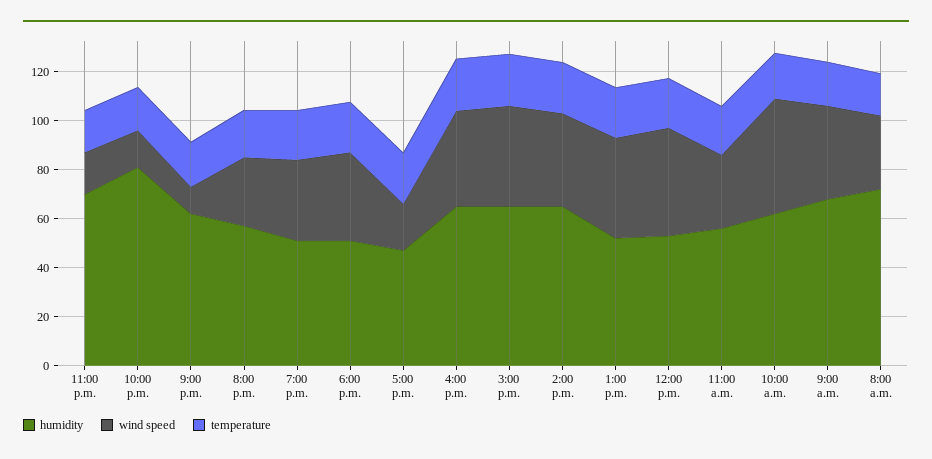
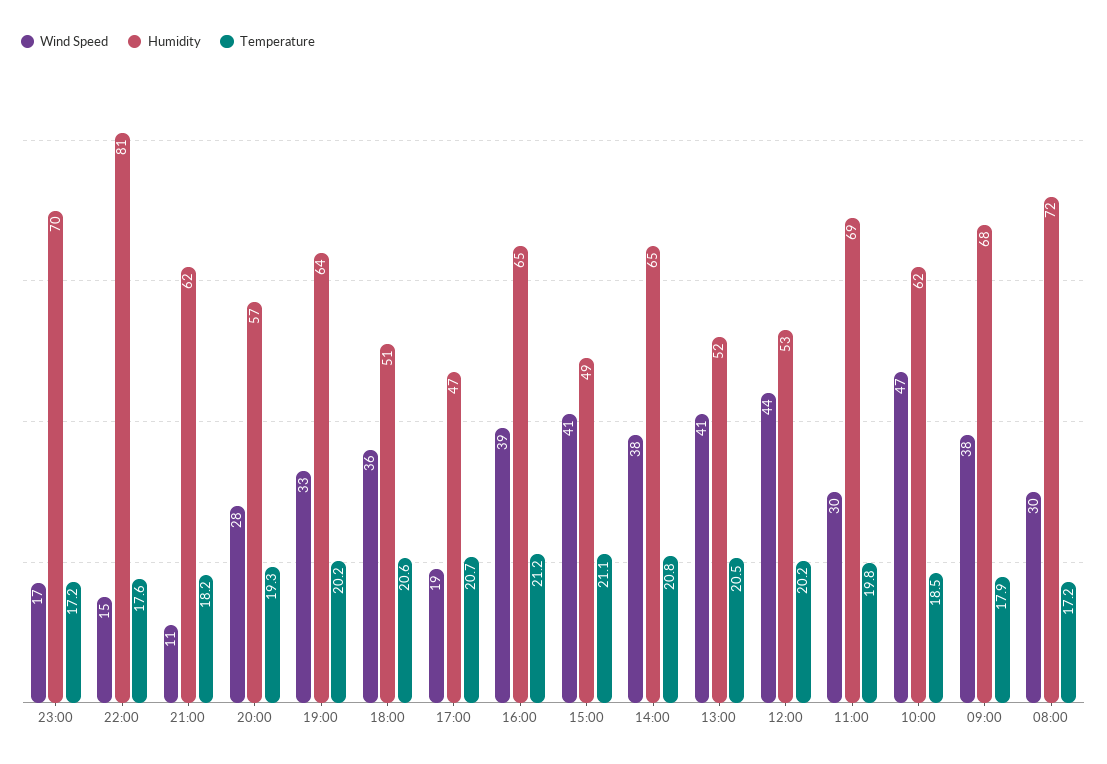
humidity, 7:00 p.m.: 50 -> 64
humidity, 3:00 p.m.: 65 -> 49
humidity, 11:00 a.m.: 55 -> 69

